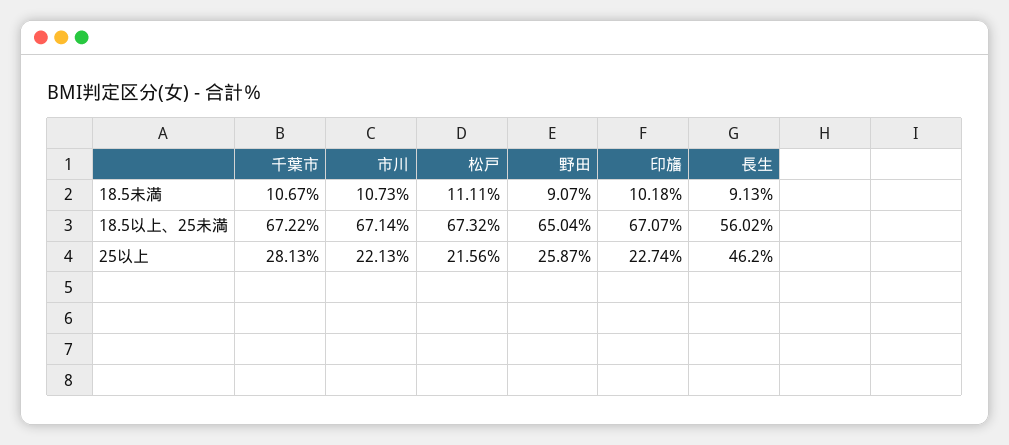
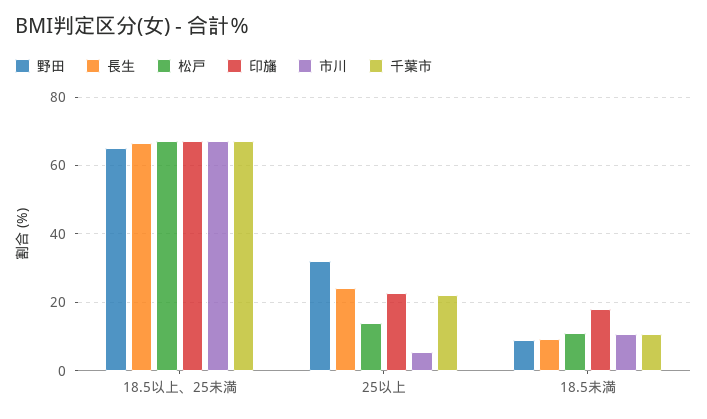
印旛, 18.5未満: 10.18 -> 18
長生, 18.5以上、25未満: 56.02 -> 66
千葉市, 25以上: 28.13 -> 22
市川, 25以上: 22.13 -> 6
松戸, 25以上: 21.56 -> 14
野田, 25以上: 25.87 -> 32
長生, 25以上: 46.2 -> 24

